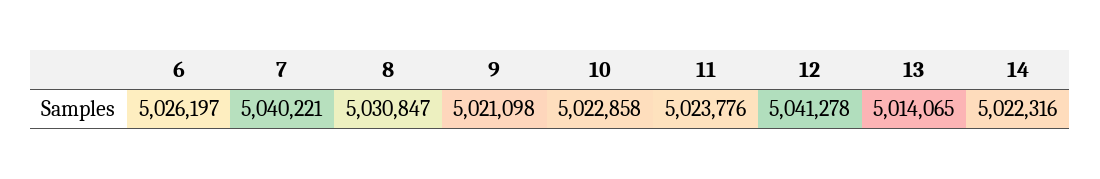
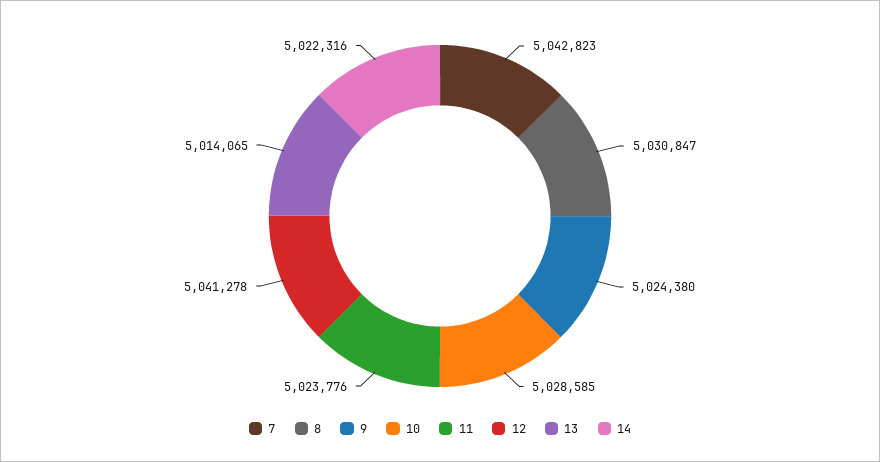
6: 5026197 -> none
7: 5040221 -> 5042823
9: 5021098 -> 5024380
10: 5022858 -> 5028585

